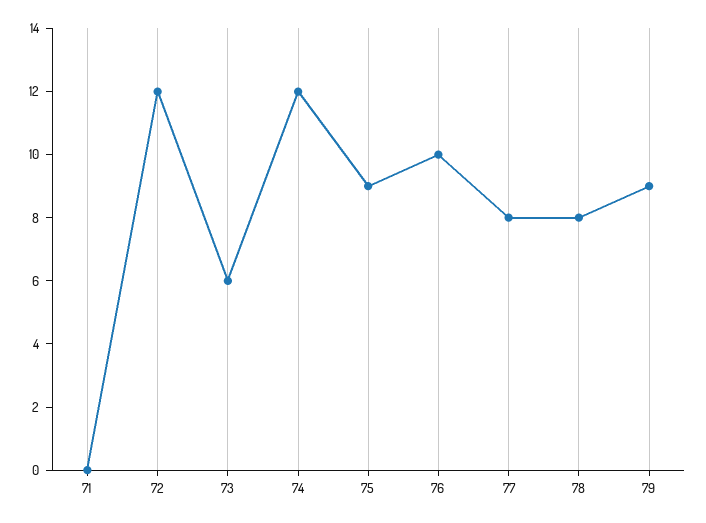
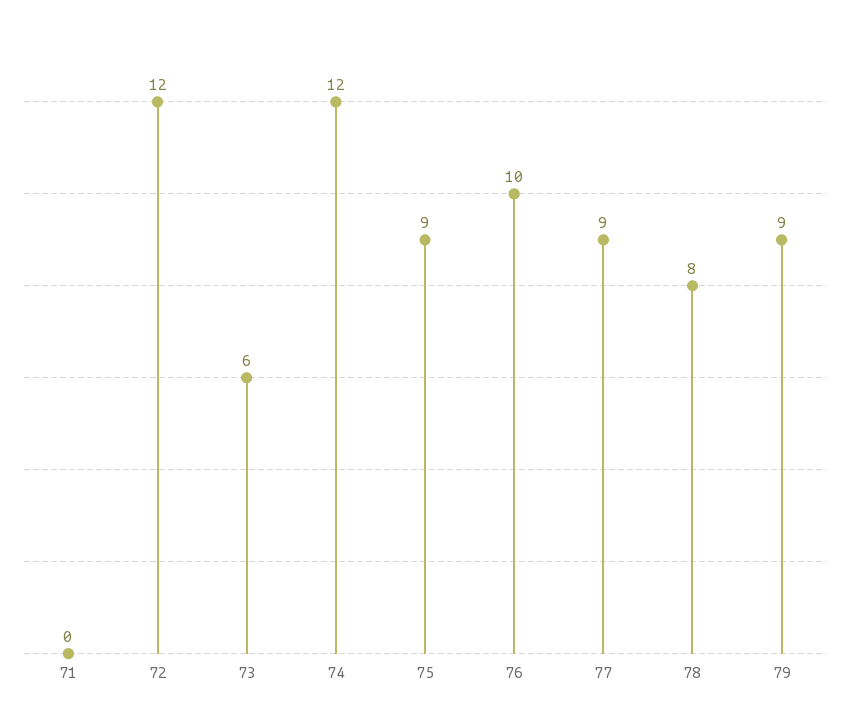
77: 8 -> 9

